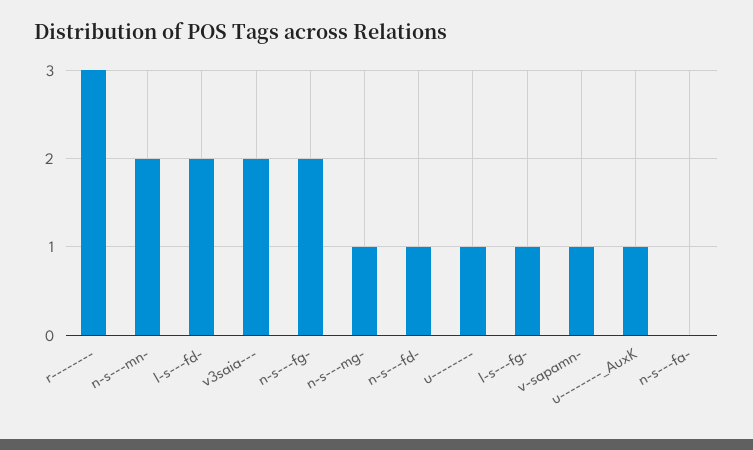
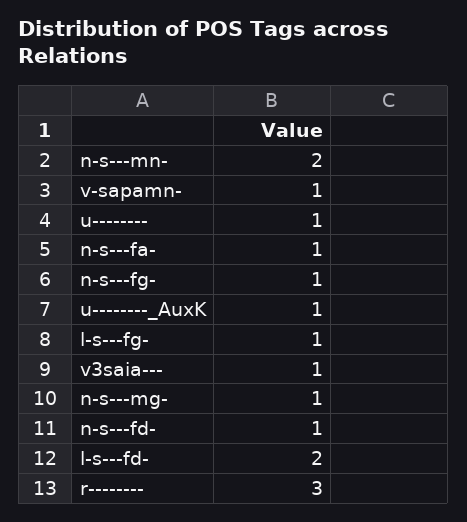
v3saia---: 2 -> 1
n-s---fg-: 2 -> 1
n-s---fa-: 0 -> 1

